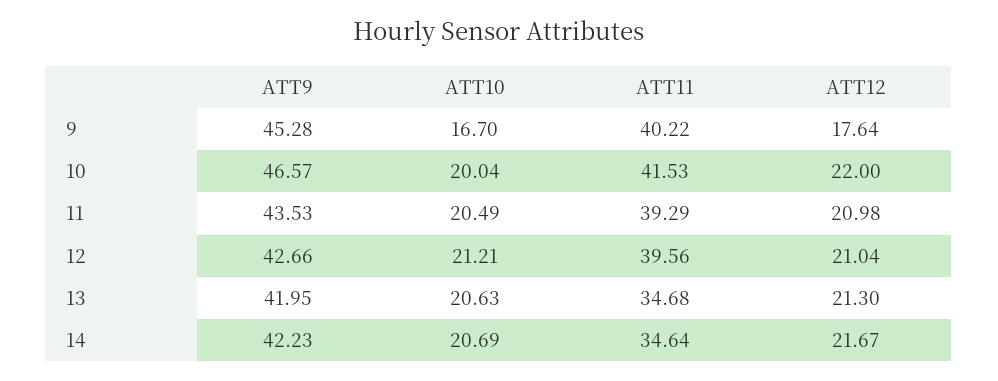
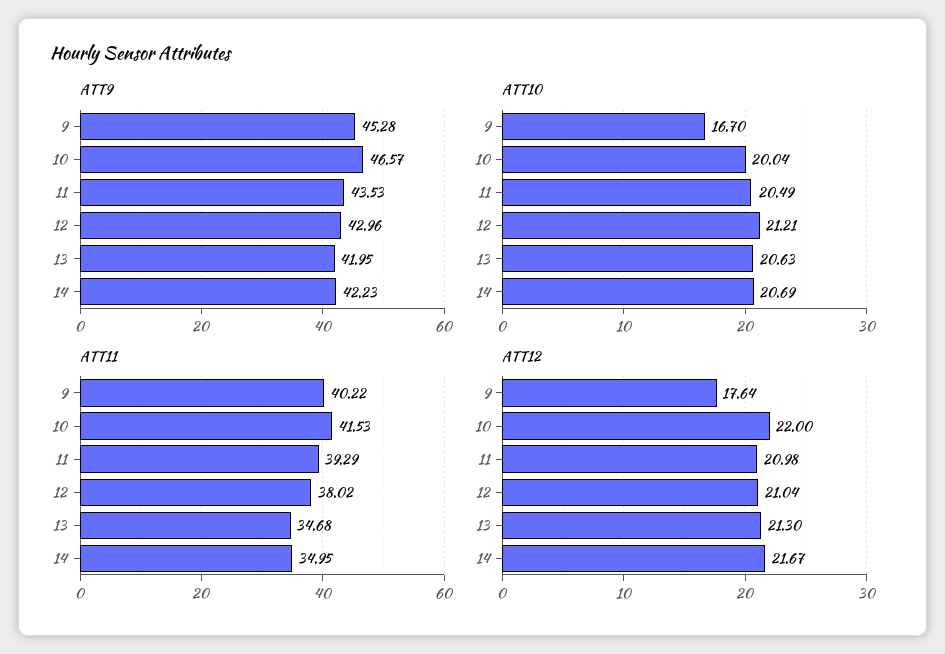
ATT9, 12: 42.66 -> 42.96
ATT11, 12: 39.56 -> 38.02
ATT11, 14: 34.64 -> 34.95

